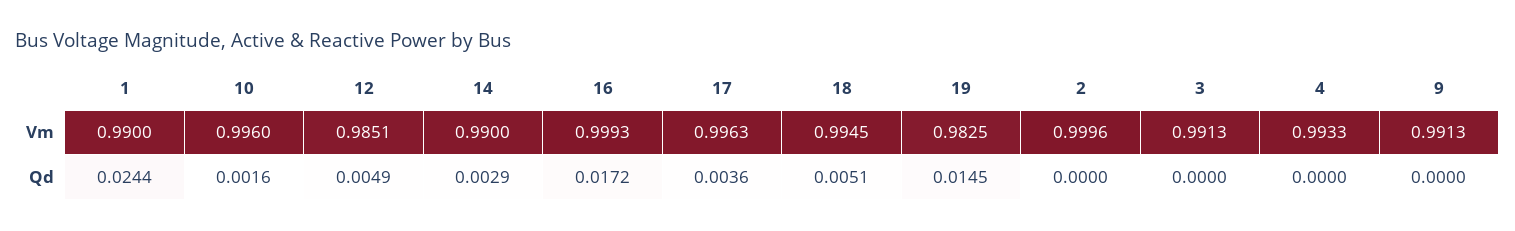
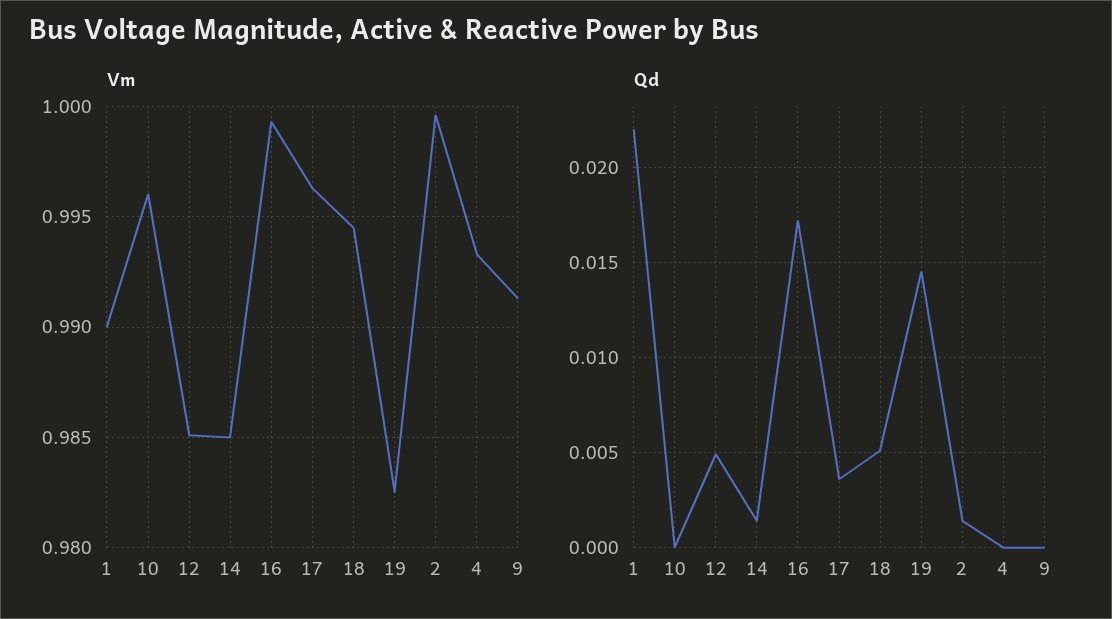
Vm, 14: 0.99 -> 0.985
Vm, 3: 0.9913 -> none
Qd, 1: 0.0244 -> 0.022
Qd, 10: 0.0016 -> 0
Qd, 14: 0.0029 -> 0.0015
Qd, 2: 0 -> 0.0015
Qd, 3: 0 -> none

